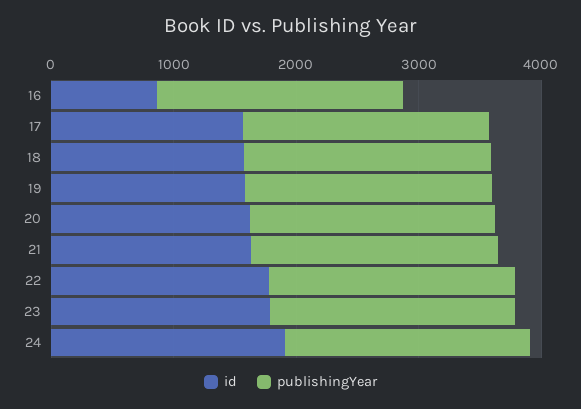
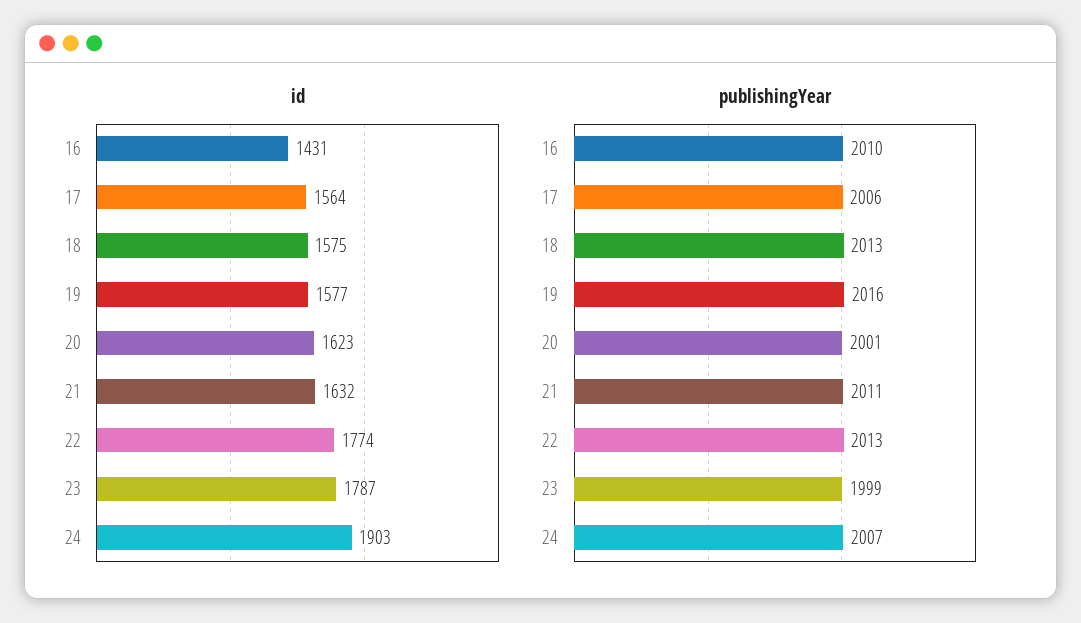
id, 16: 800 -> 1431

